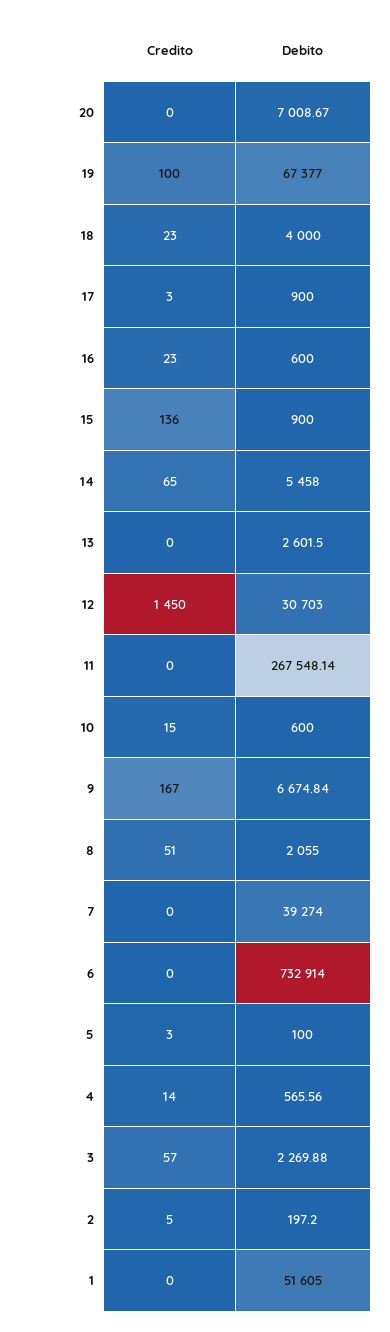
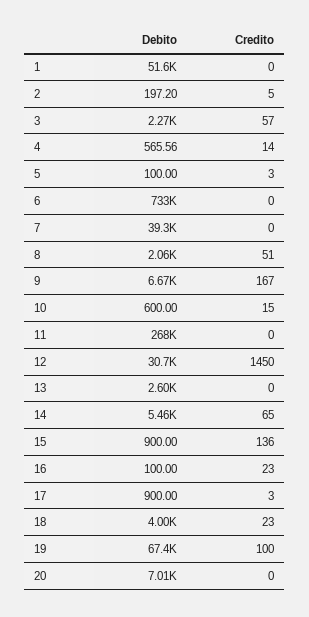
Debito, 16: 600 -> 100

